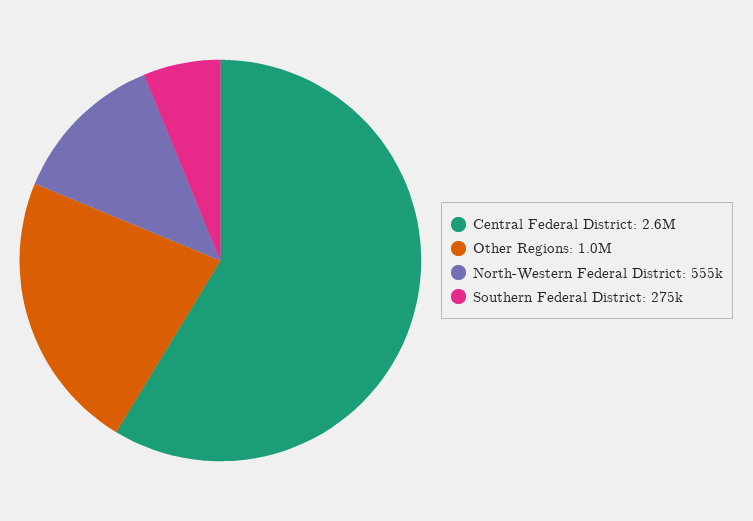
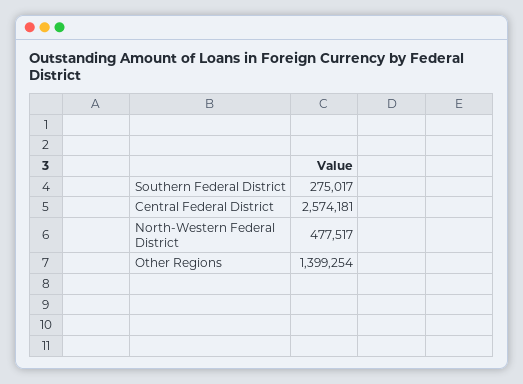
Other Regions: 1000000 -> 1399254
North-Western Federal District: 555000 -> 477517

